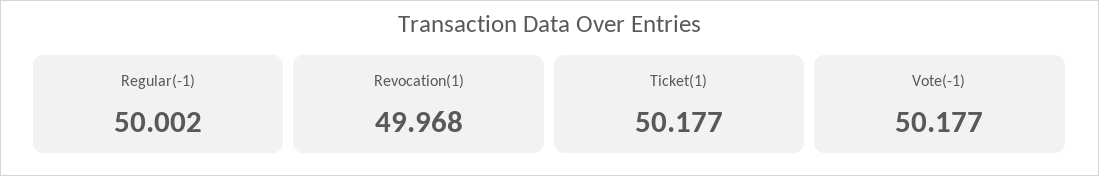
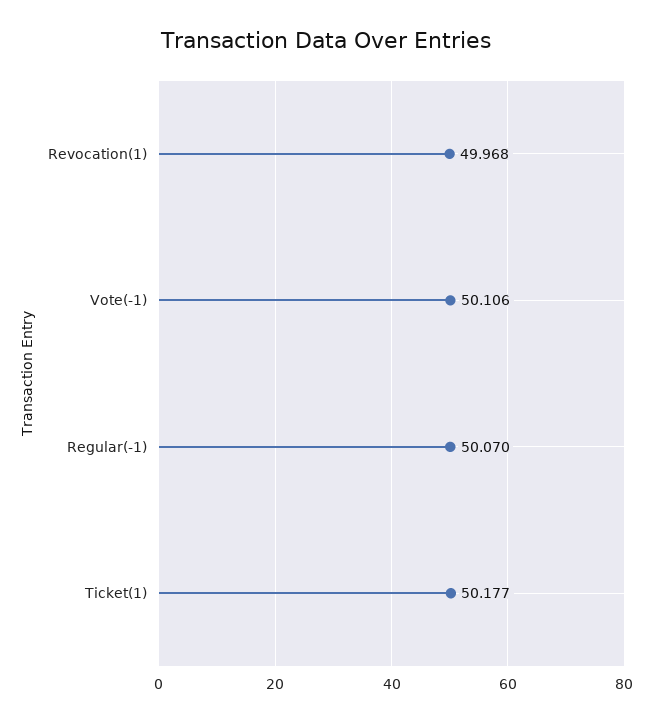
Regular(-1): 50.002 -> 50.07
Vote(-1): 50.177 -> 50.106

